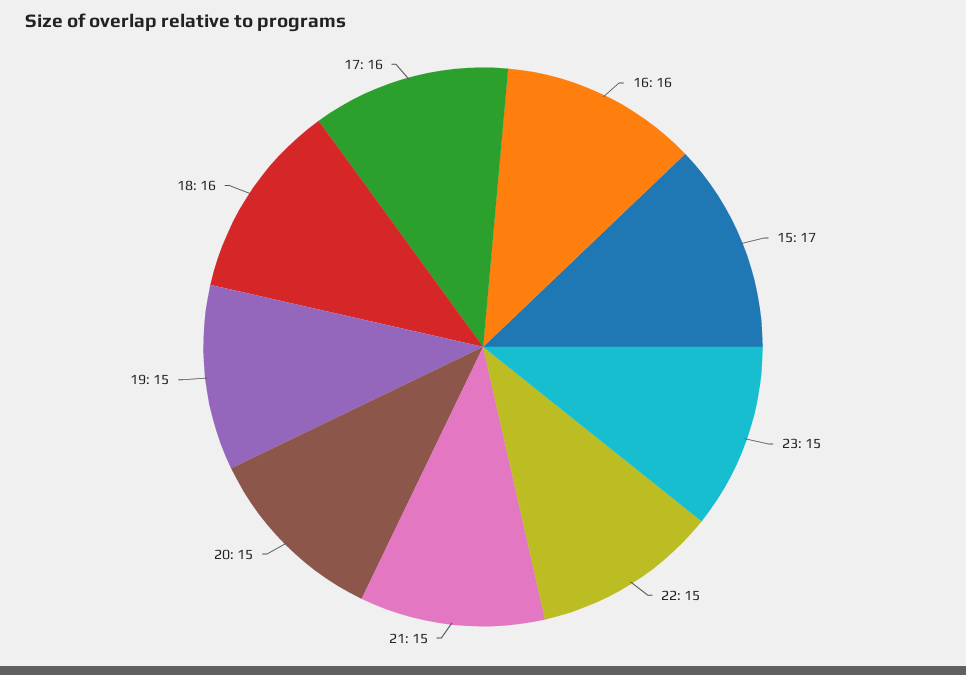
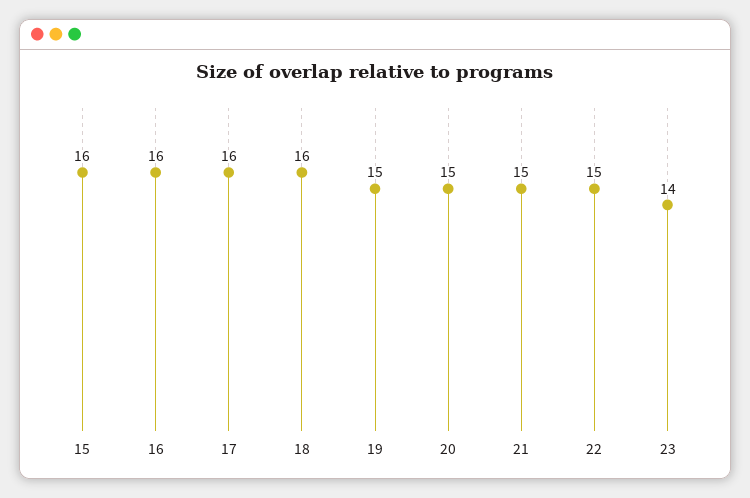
15: 17 -> 16
23: 15 -> 14

